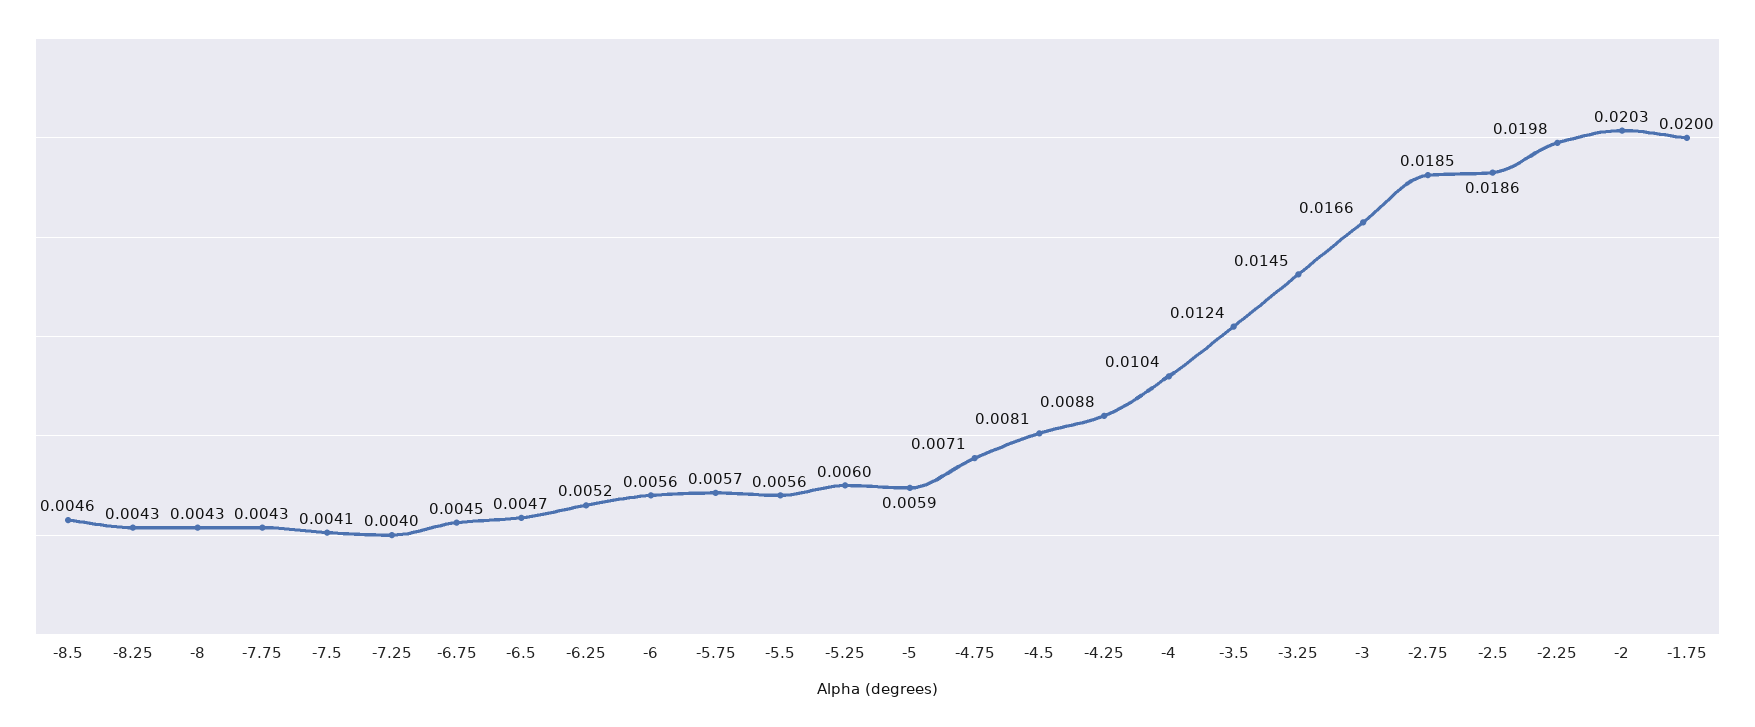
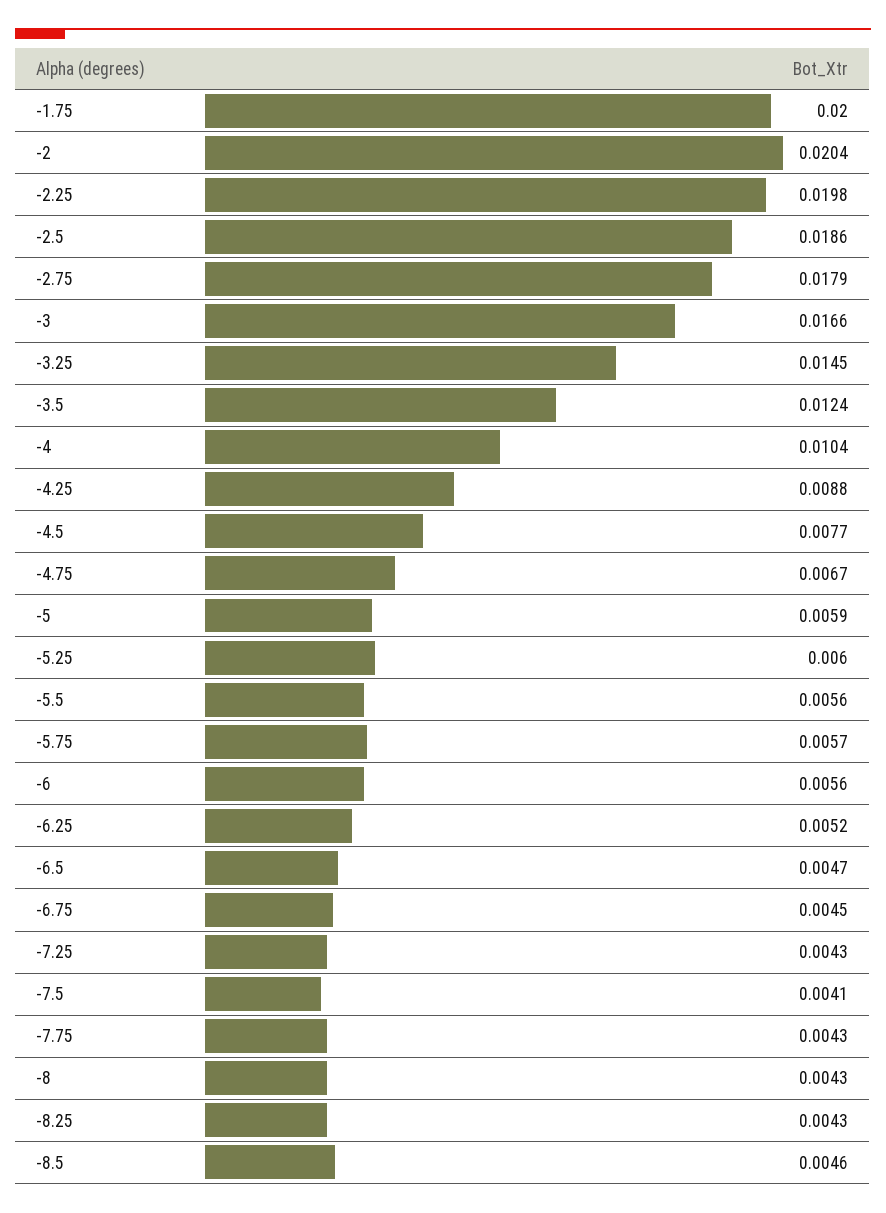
-7.25: 0.004 -> 0.0043
-4.75: 0.0071 -> 0.0067
-4.5: 0.0081 -> 0.0077
-2.75: 0.0185 -> 0.0179
-2: 0.0203 -> 0.0204

